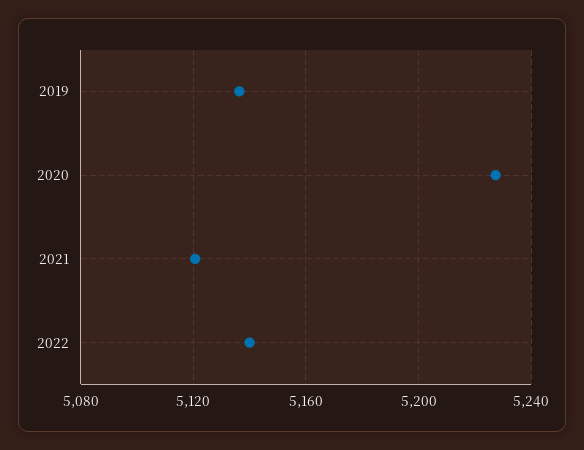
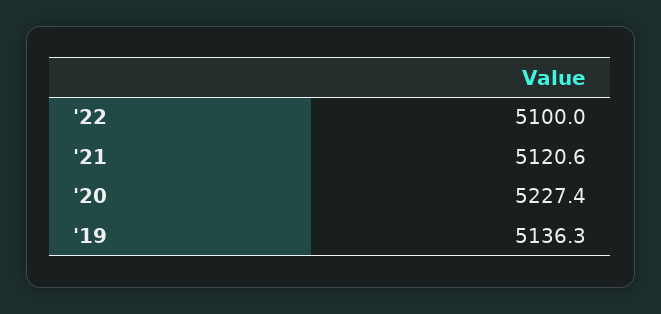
2022: 5140 -> 5100

